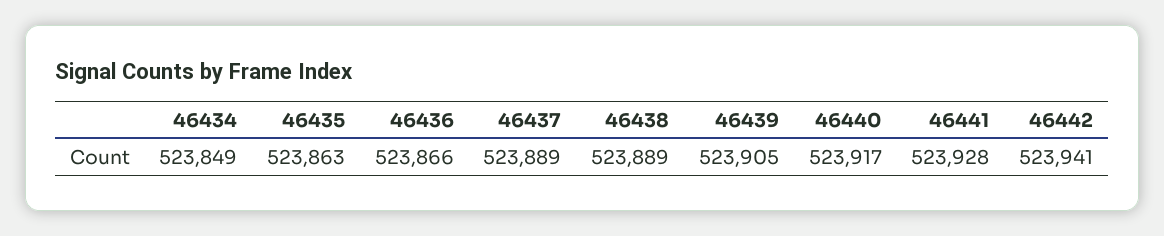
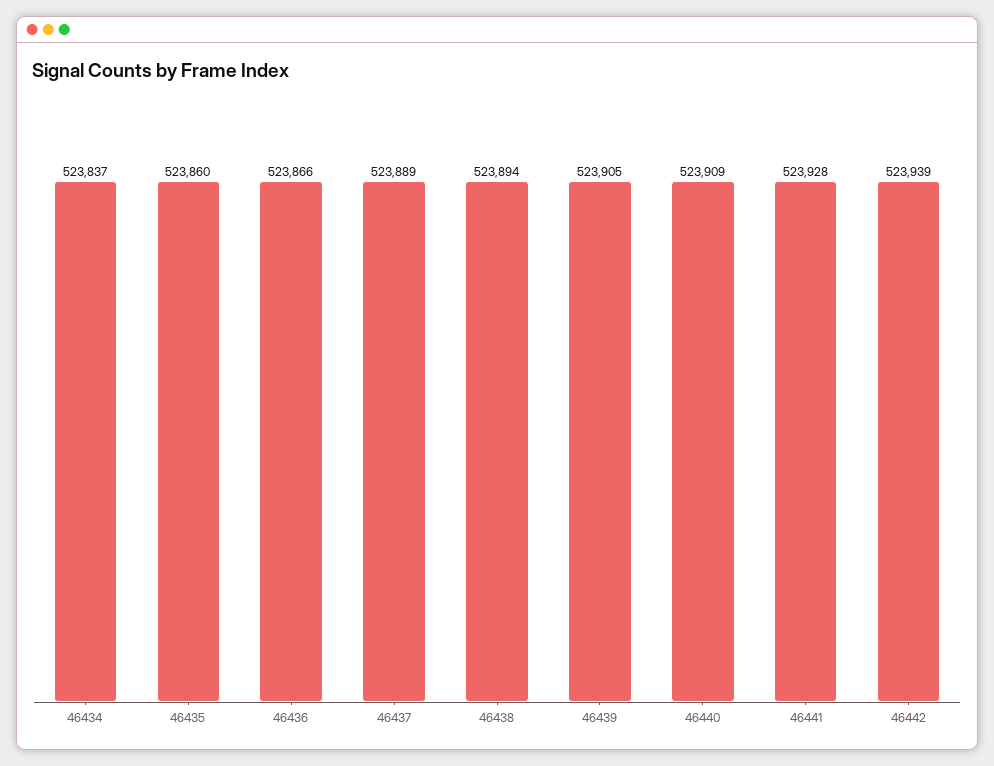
46434: 523849 -> 523837
46435: 523863 -> 523860
46438: 523889 -> 523894
46440: 523917 -> 523909
46442: 523941 -> 523939

